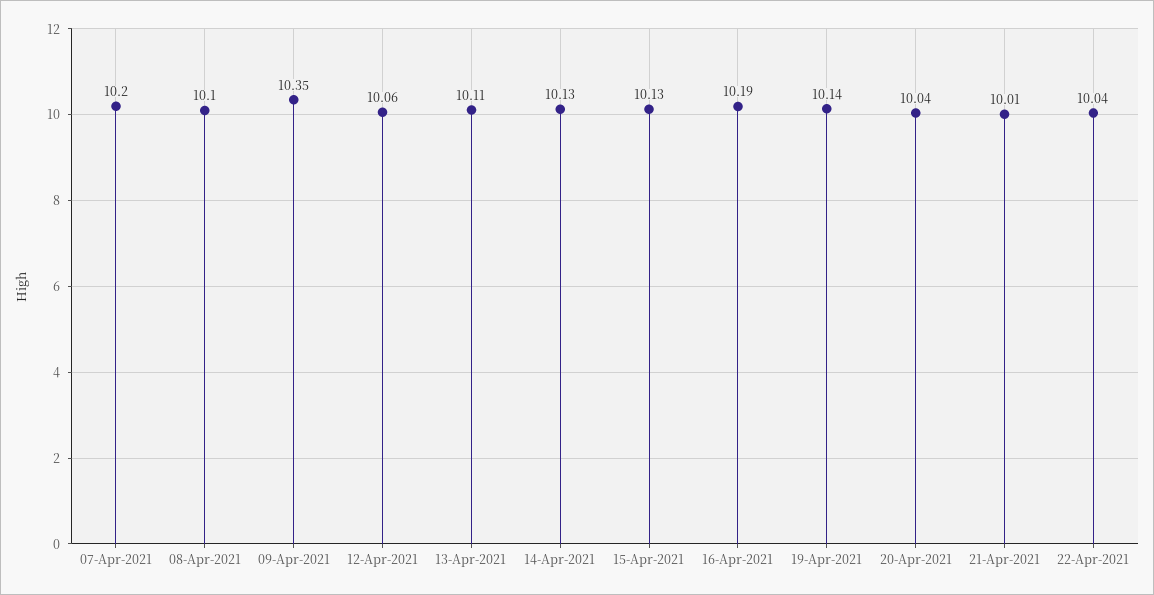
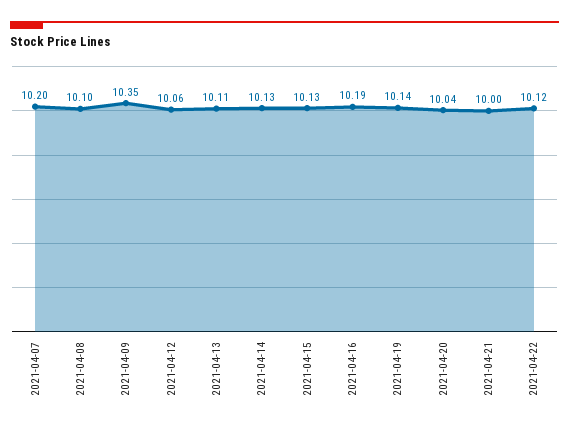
21-Apr-2021: 10.01 -> 10
22-Apr-2021: 10.04 -> 10.12

